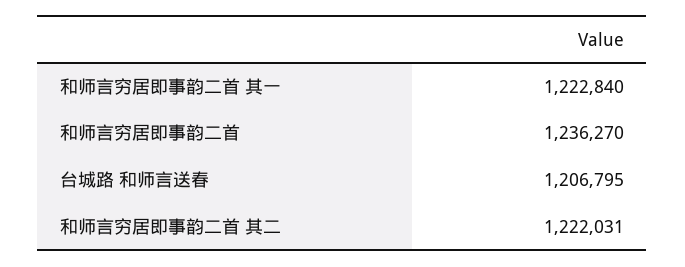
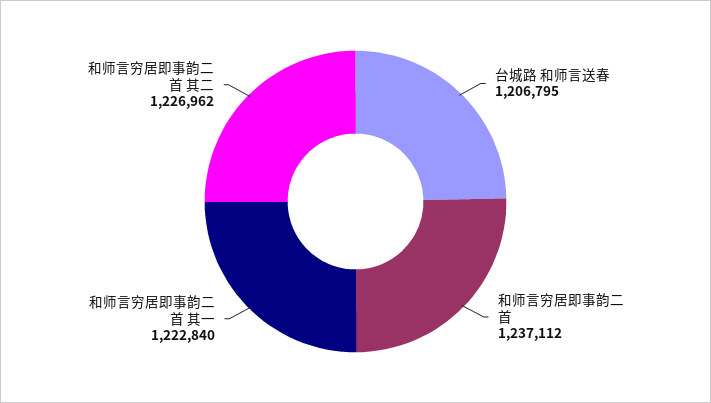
和师言穷居即事韵二首: 1236270 -> 1237112
和师言穷居即事韵二首 其二: 1222031 -> 1226962

